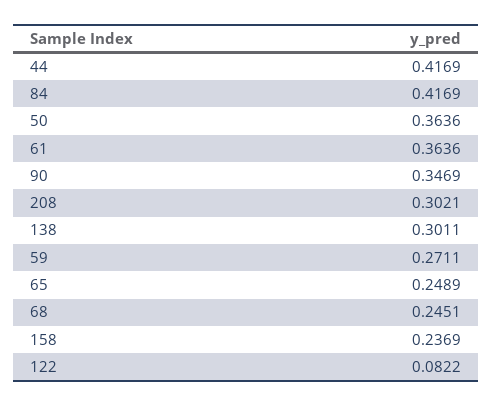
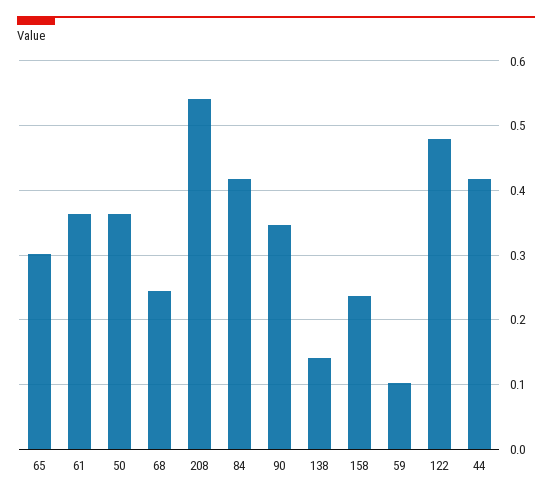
208: 0.3021 -> 0.54
138: 0.3011 -> 0.14
59: 0.2711 -> 0.1
65: 0.2489 -> 0.3
122: 0.0822 -> 0.48

